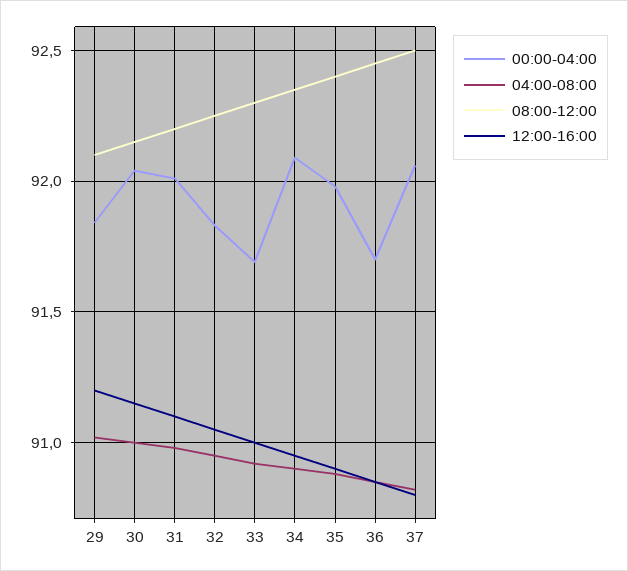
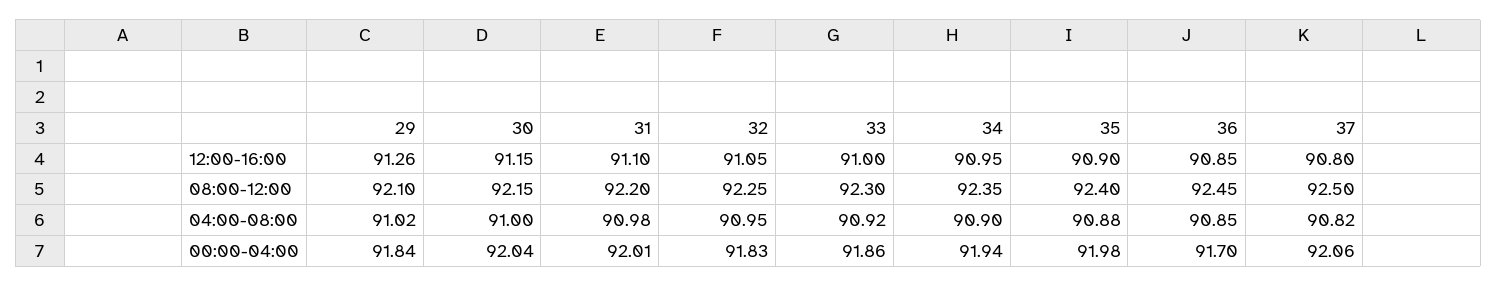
12:00-16:00, 29: 91.2 -> 91.26
00:00-04:00, 33: 91.7 -> 91.86
00:00-04:00, 34: 92.1 -> 91.94

